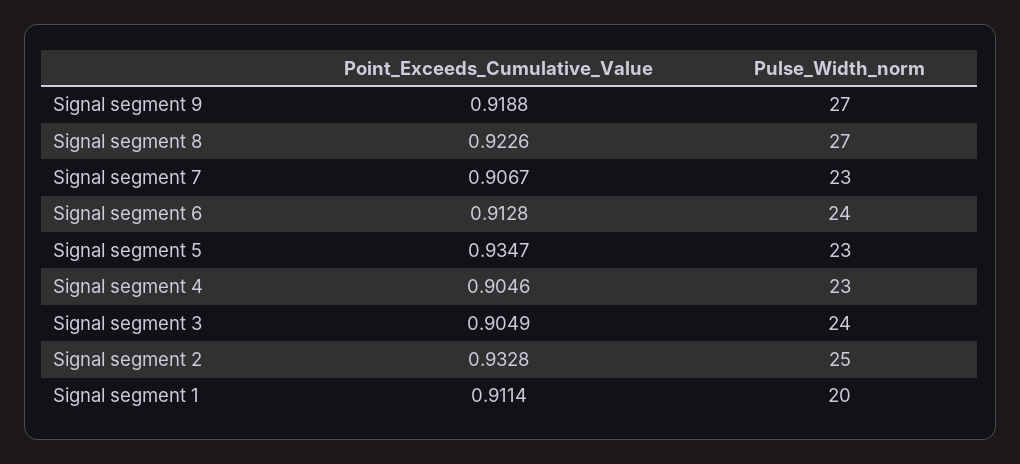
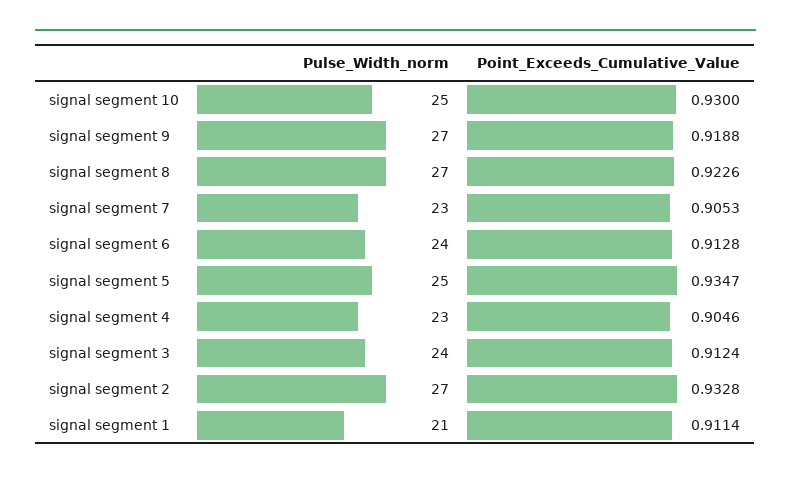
Point_Exceeds_Cumulative_Value, Signal segment 7: 0.9067 -> 0.9053
Pulse_Width_norm, Signal segment 5: 23 -> 25
Point_Exceeds_Cumulative_Value, Signal segment 3: 0.9049 -> 0.9124
Pulse_Width_norm, Signal segment 2: 25 -> 27
Pulse_Width_norm, Signal segment 1: 20 -> 21
Pulse_Width_norm, signal segment 10: none -> 25
Point_Exceeds_Cumulative_Value, signal segment 10: none -> 0.93

